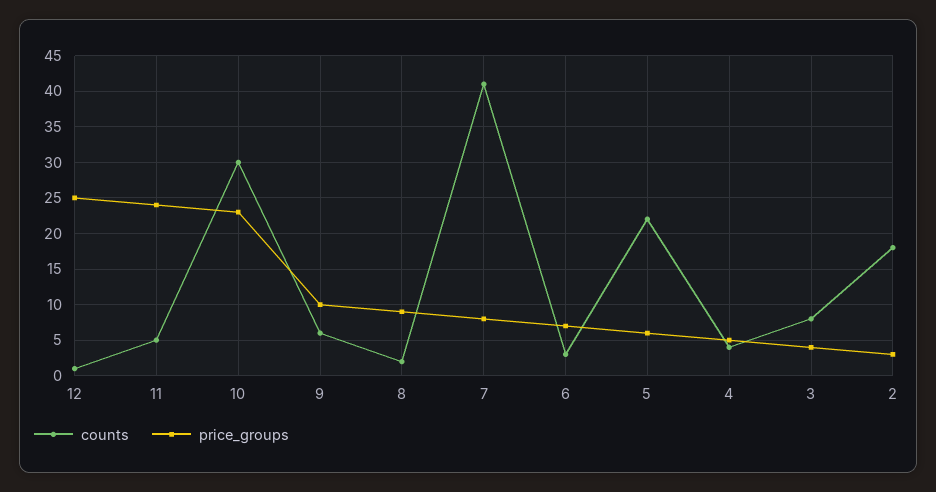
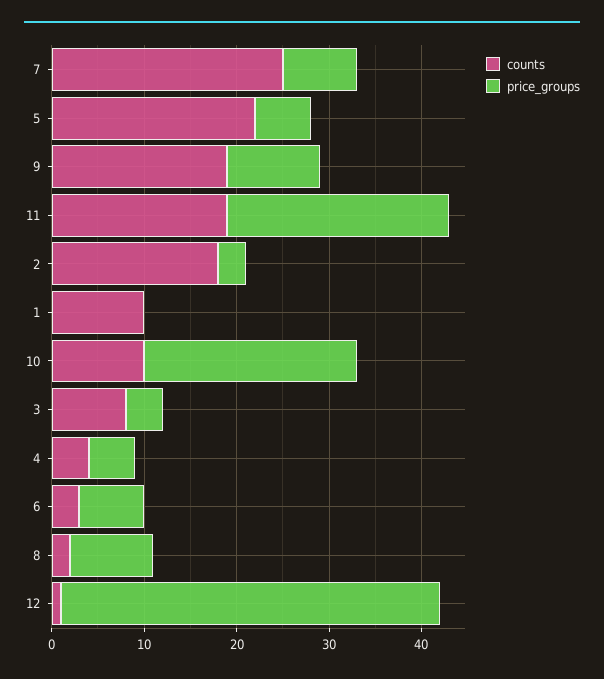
price_groups, 12: 25 -> 41
counts, 11: 5 -> 19
counts, 10: 30 -> 10
counts, 9: 6 -> 19
counts, 7: 41 -> 25
counts, 1: none -> 10
price_groups, 1: none -> 0

